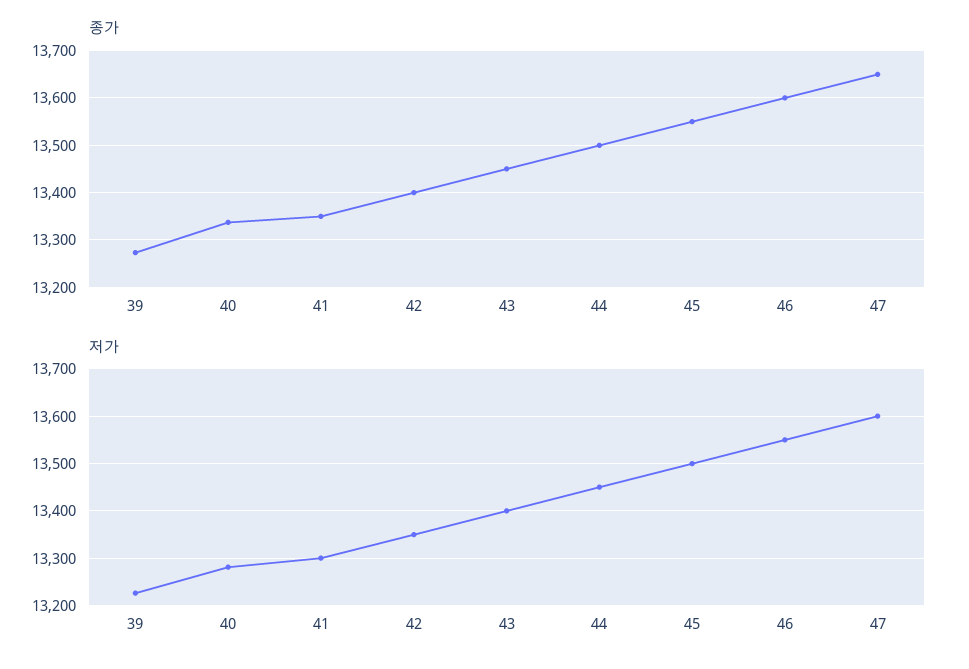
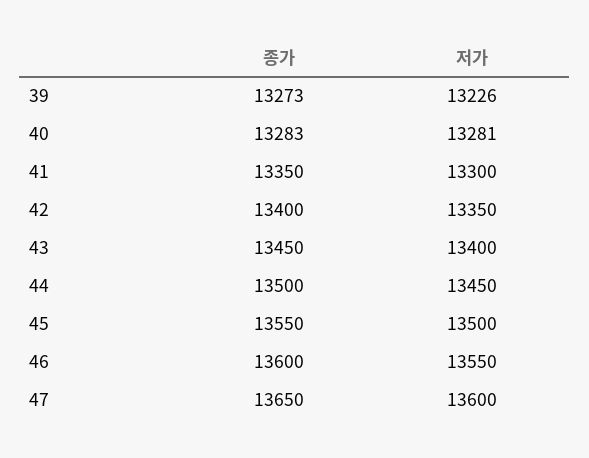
종가, 40: 13340 -> 13283

